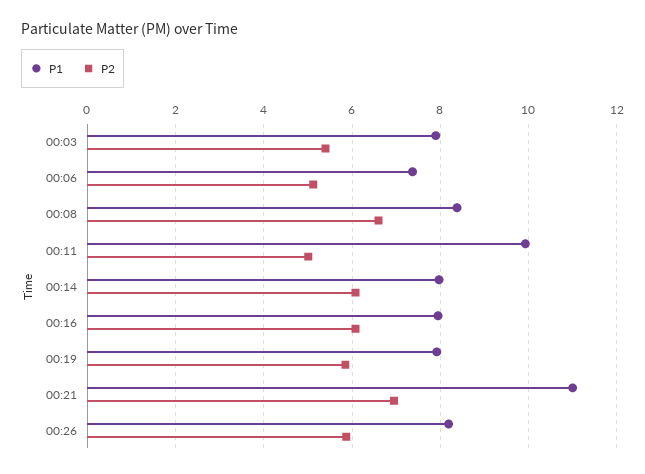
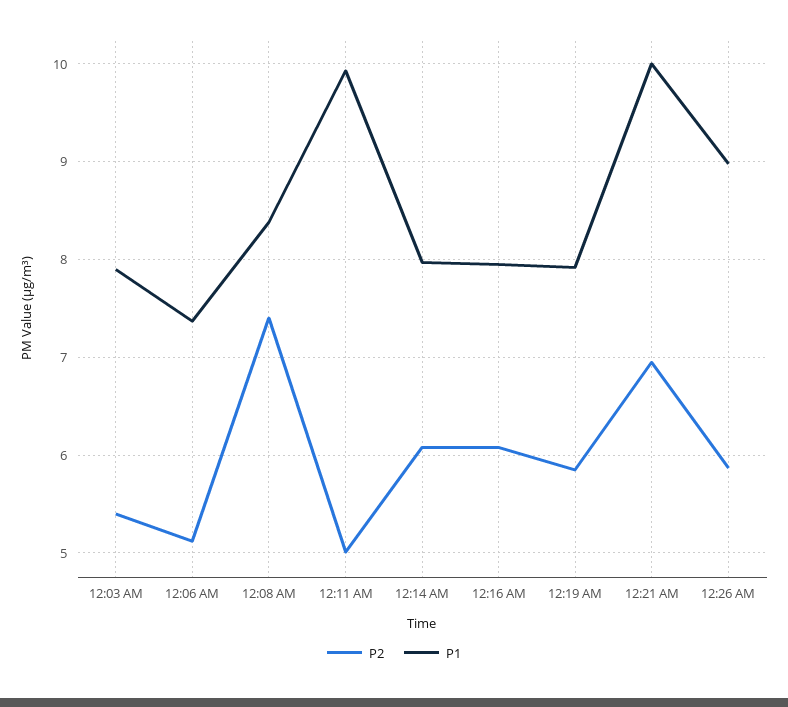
P2, 00:08: 6.6 -> 7.4
P1, 00:21: 11 -> 10
P1, 00:26: 8.2 -> 9

